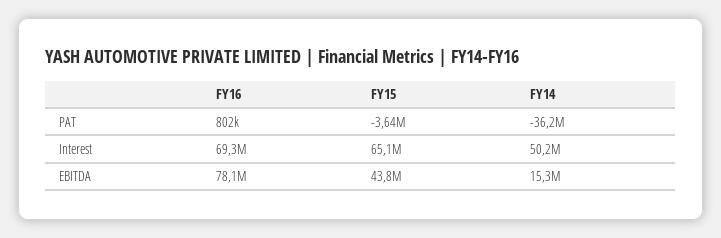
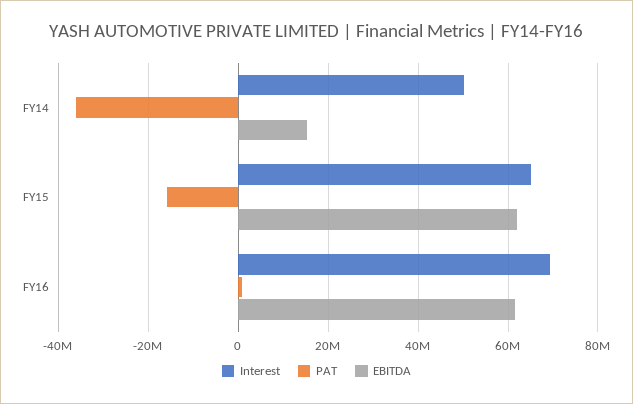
PAT, FY15: -3640000 -> -16000000
EBITDA, FY16: 78100000 -> 62000000
EBITDA, FY15: 43800000 -> 62000000

